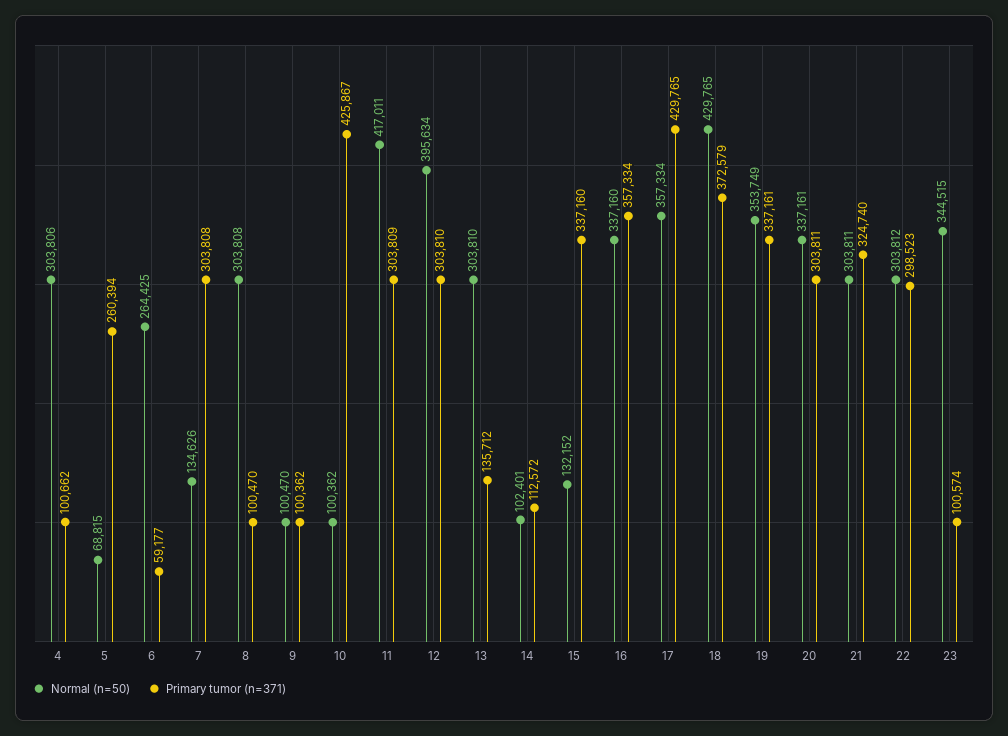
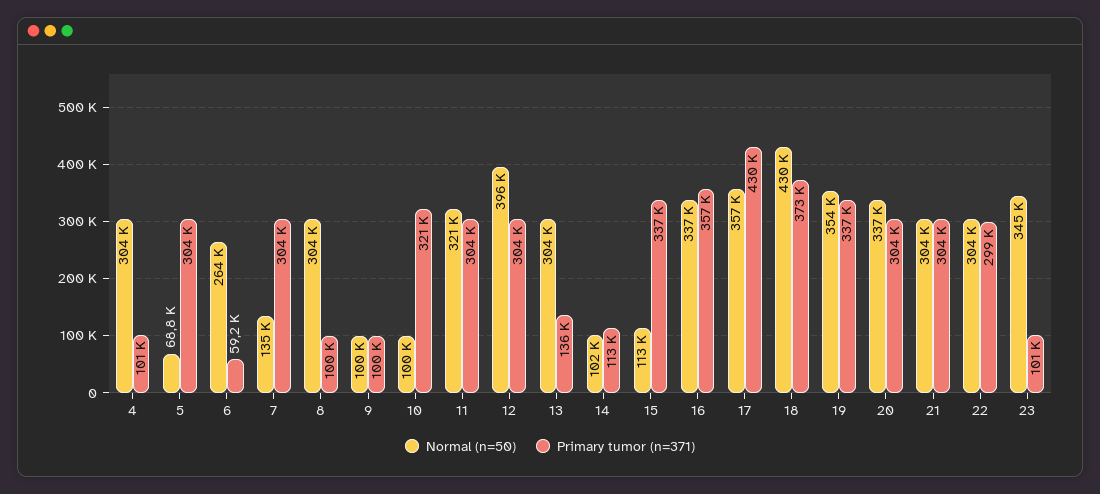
Primary tumor (n=371), 5: 260394 -> 304000
Primary tumor (n=371), 10: 425867 -> 321000
Normal (n=50), 11: 417011 -> 321000
Normal (n=50), 15: 132152 -> 113000
Primary tumor (n=371), 21: 324740 -> 304000

